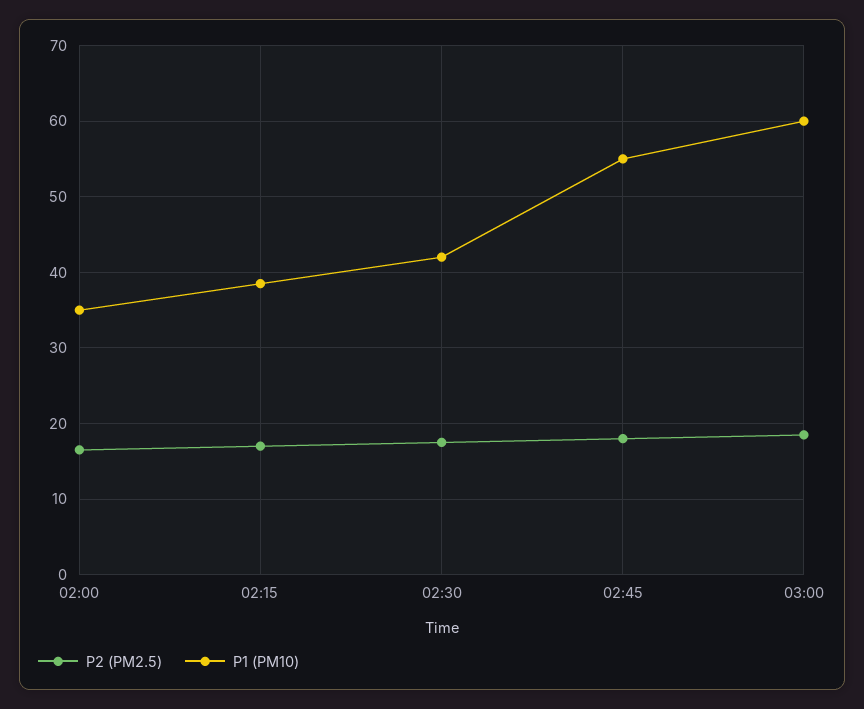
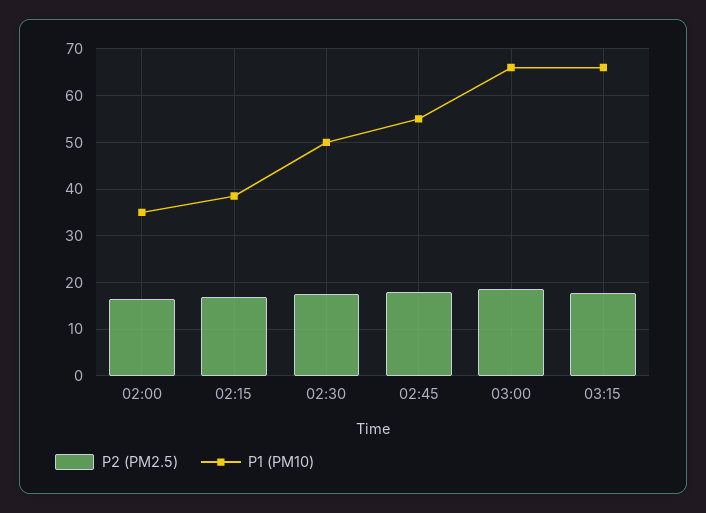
P1 (PM10), 02:30: 42 -> 50
P1 (PM10), 03:00: 60 -> 66
P2 (PM2.5), 03:15: none -> 18
P1 (PM10), 03:15: none -> 66

